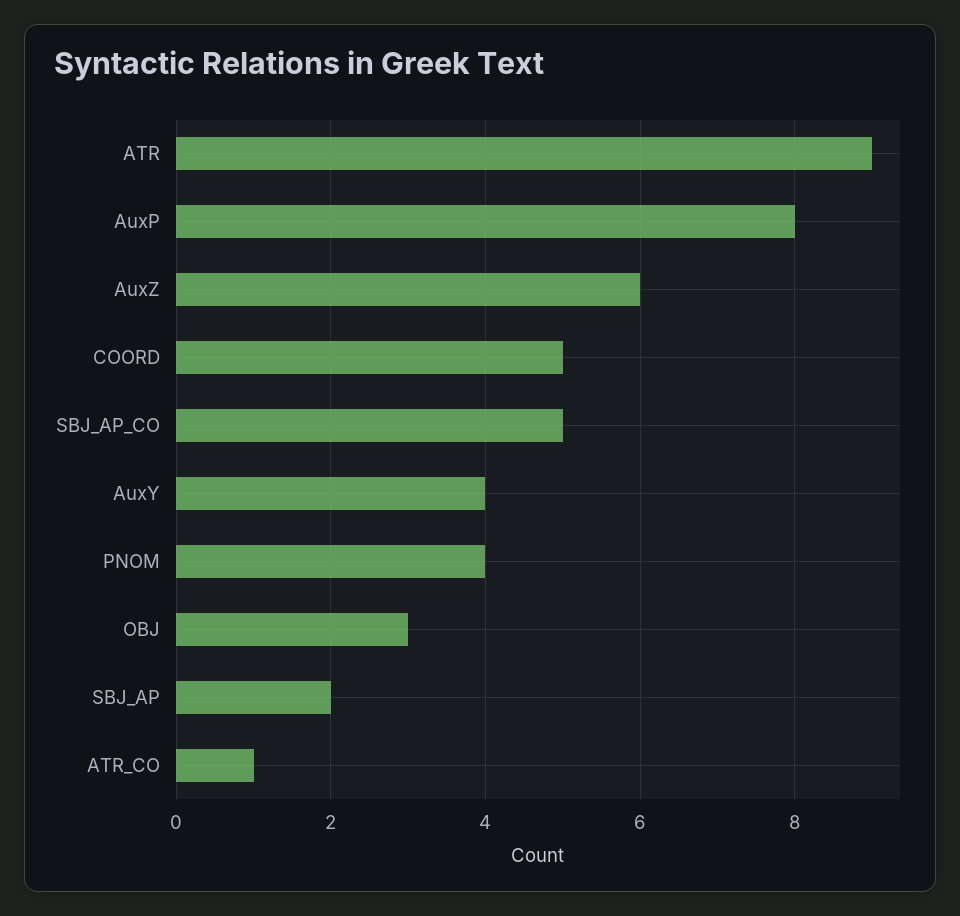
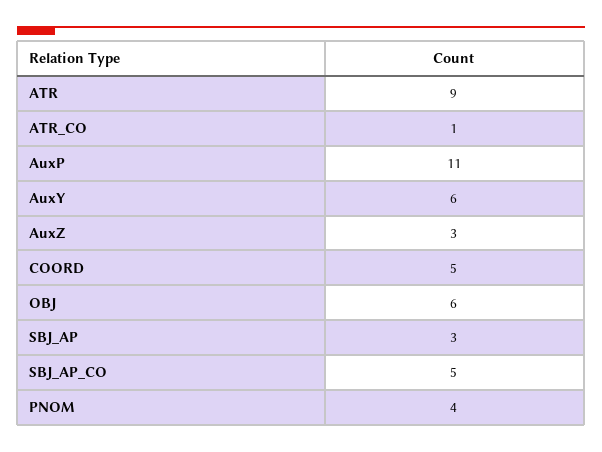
AuxP: 8 -> 11
AuxZ: 6 -> 3
AuxY: 4 -> 6
OBJ: 3 -> 6
SBJ_AP: 2 -> 3

